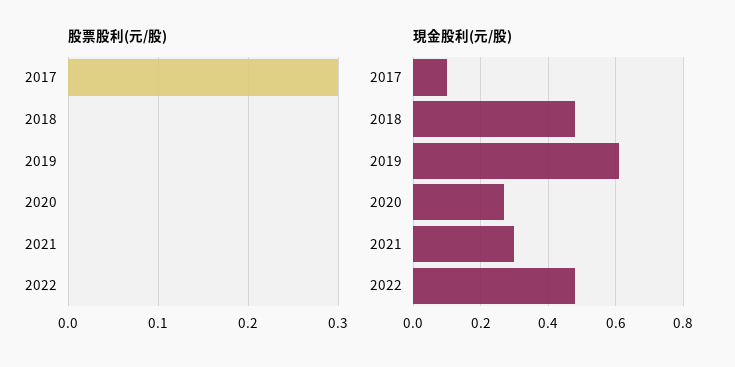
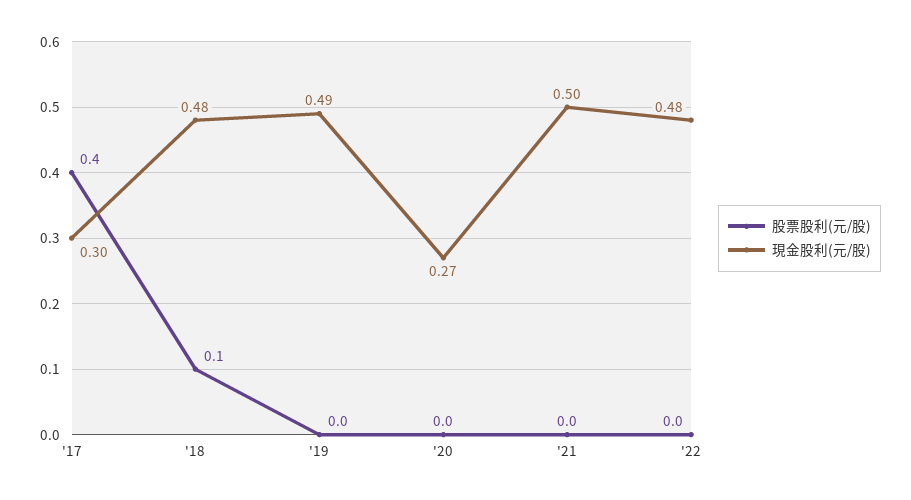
股票股利(元/股), 2017: 0.3 -> 0.4
股票股利(元/股), 2018: 0 -> 0.1
現金股利(元/股), 2017: 0.1 -> 0.3
現金股利(元/股), 2019: 0.6 -> 0.49
現金股利(元/股), 2021: 0.3 -> 0.5

